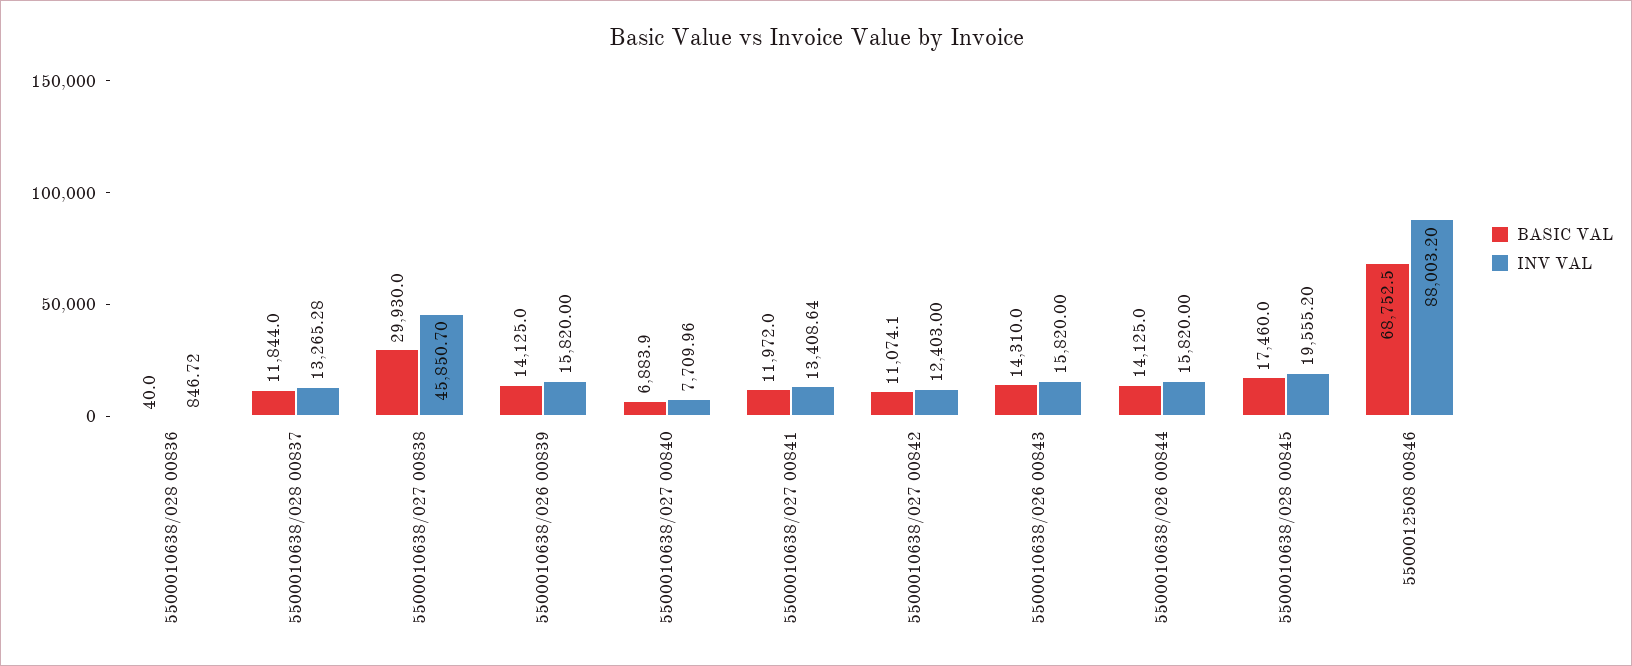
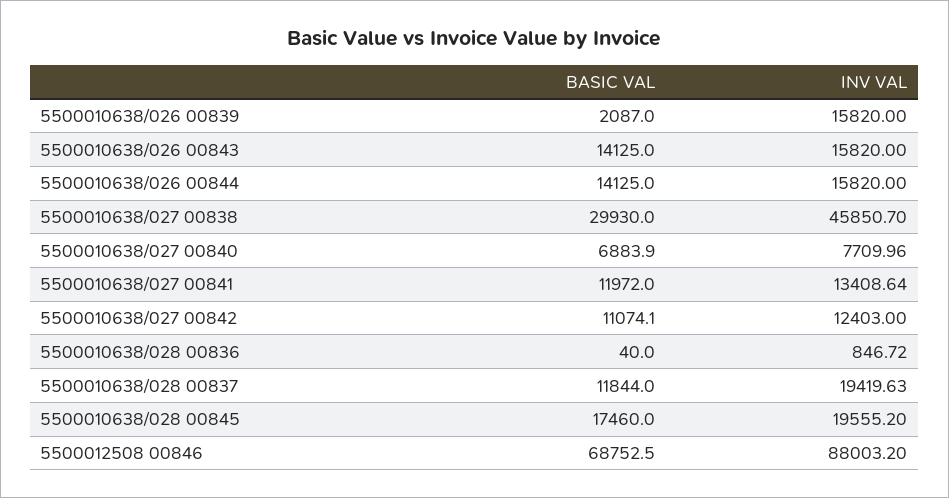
INV VAL, 5500010638/028 00837: 13265.28 -> 19419.63
BASIC VAL, 5500010638/026 00839: 14125 -> 2087
BASIC VAL, 5500010638/026 00843: 14310 -> 14125

